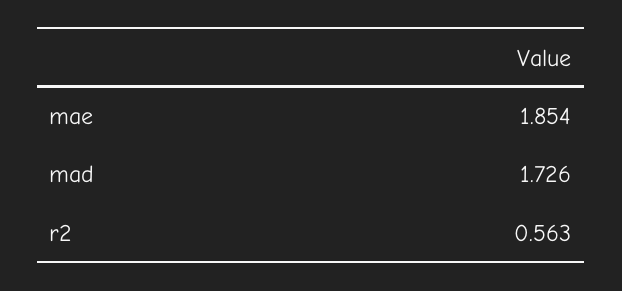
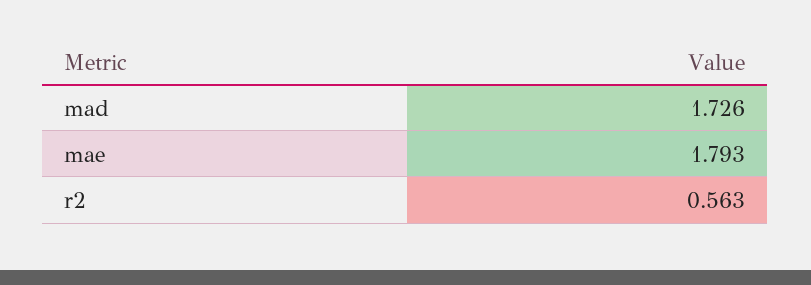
mae: 1.854 -> 1.793

